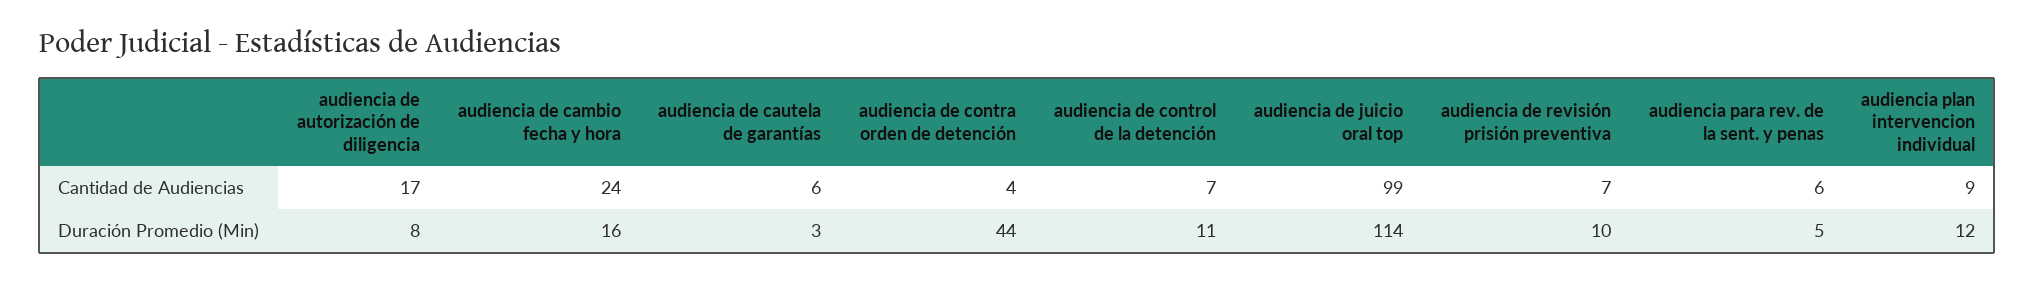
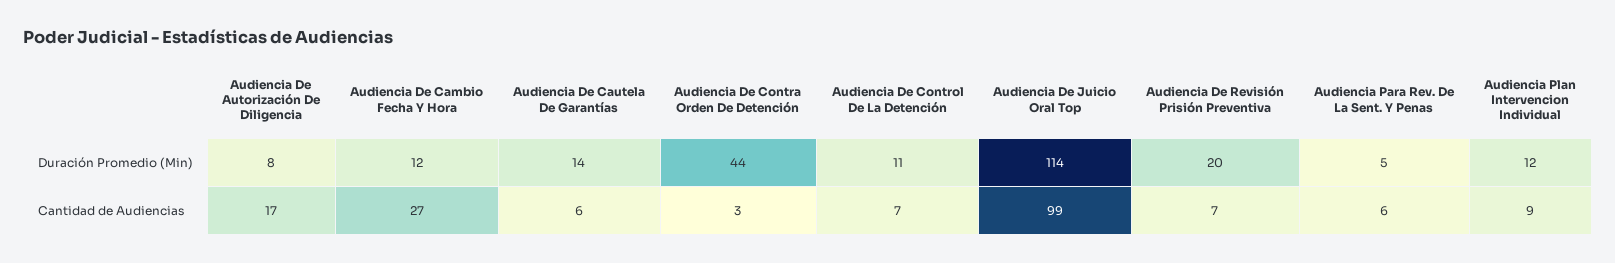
audiencia de cambio fecha y hora, Cantidad de Audiencias: 24 -> 27
audiencia de contra orden de detención, Cantidad de Audiencias: 4 -> 3
audiencia de cambio fecha y hora, Duración Promedio (Min): 16 -> 12
audiencia de cautela de garantías, Duración Promedio (Min): 3 -> 14
audiencia de revisión prisión preventiva, Duración Promedio (Min): 10 -> 20

